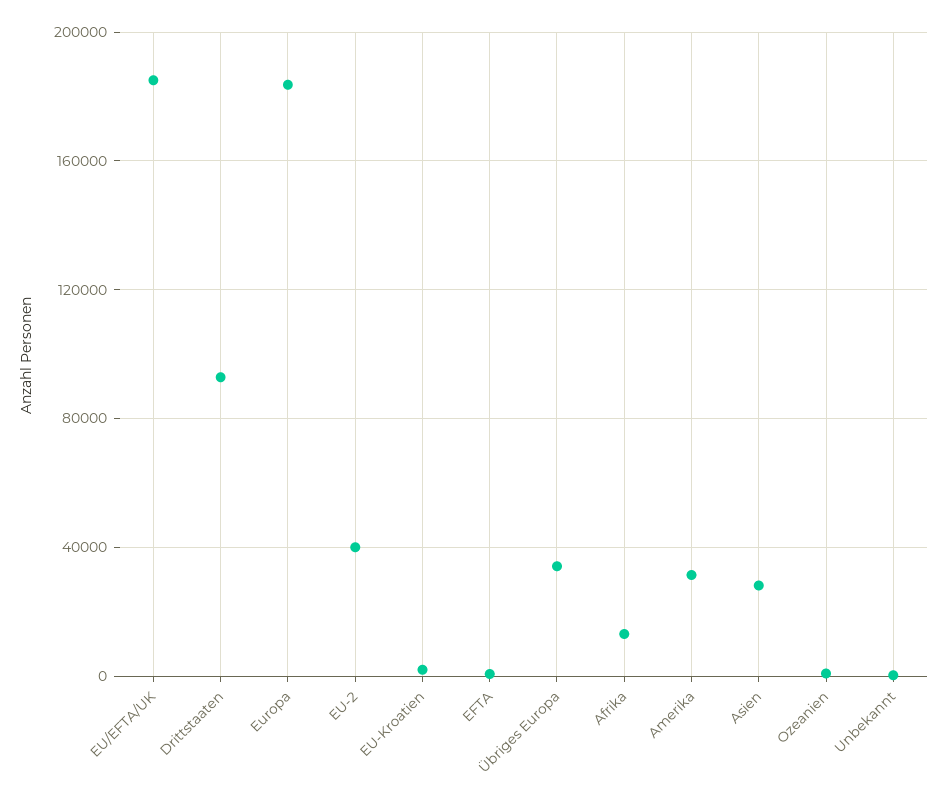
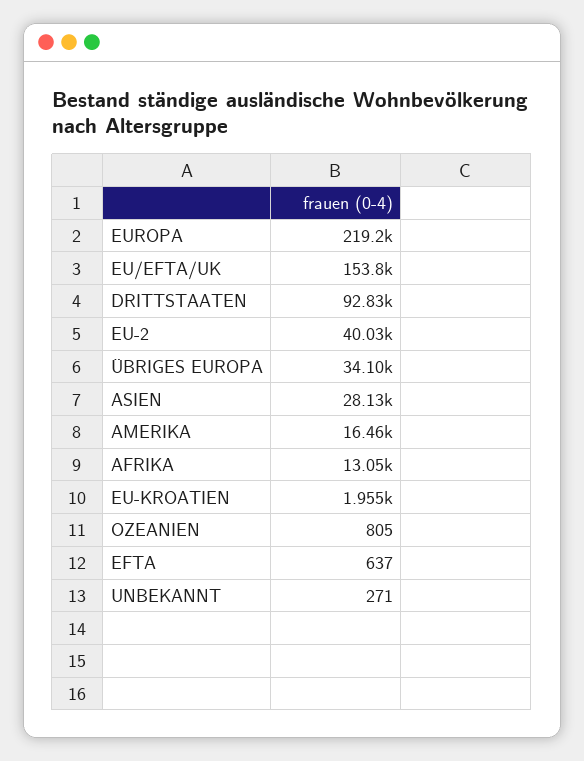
EU/EFTA/UK: 185000 -> 153800
Europa: 185000 -> 219200
Amerika: 30000 -> 16460

